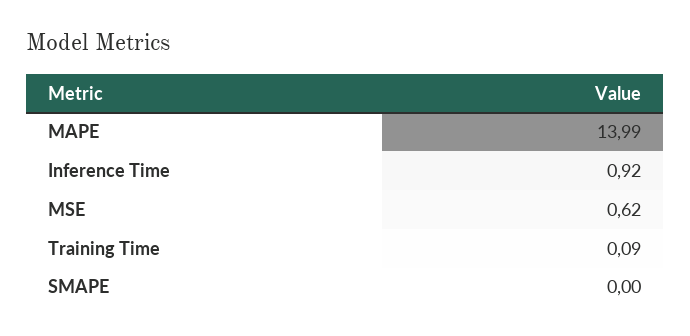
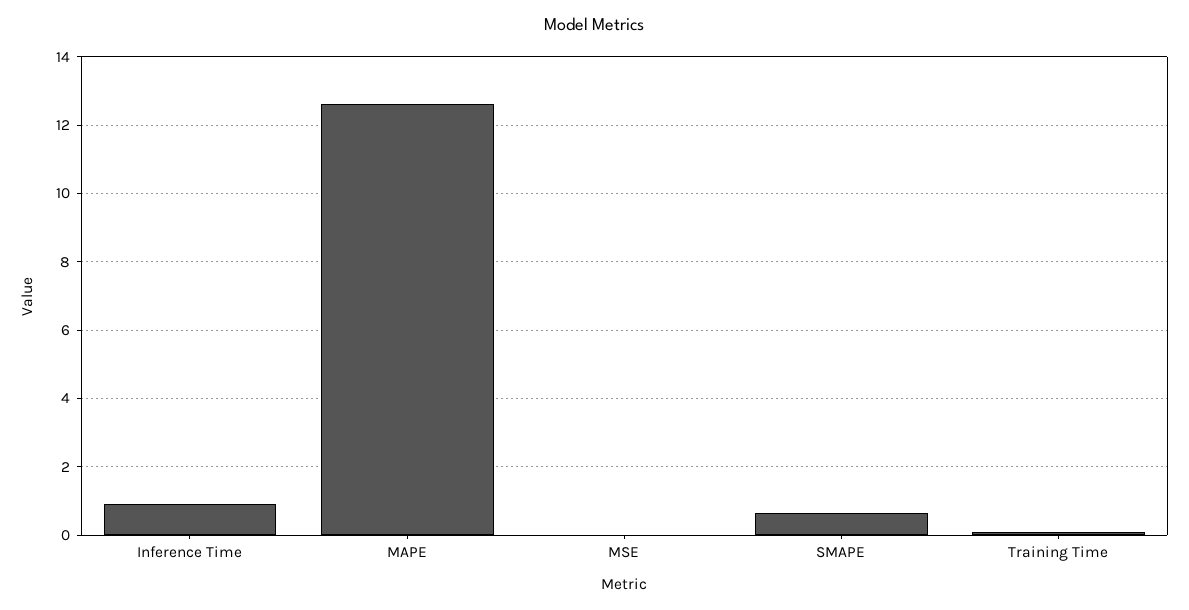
MAPE: 13.99 -> 12.6
MSE: 0.62 -> 0
SMAPE: 0 -> 0.6

